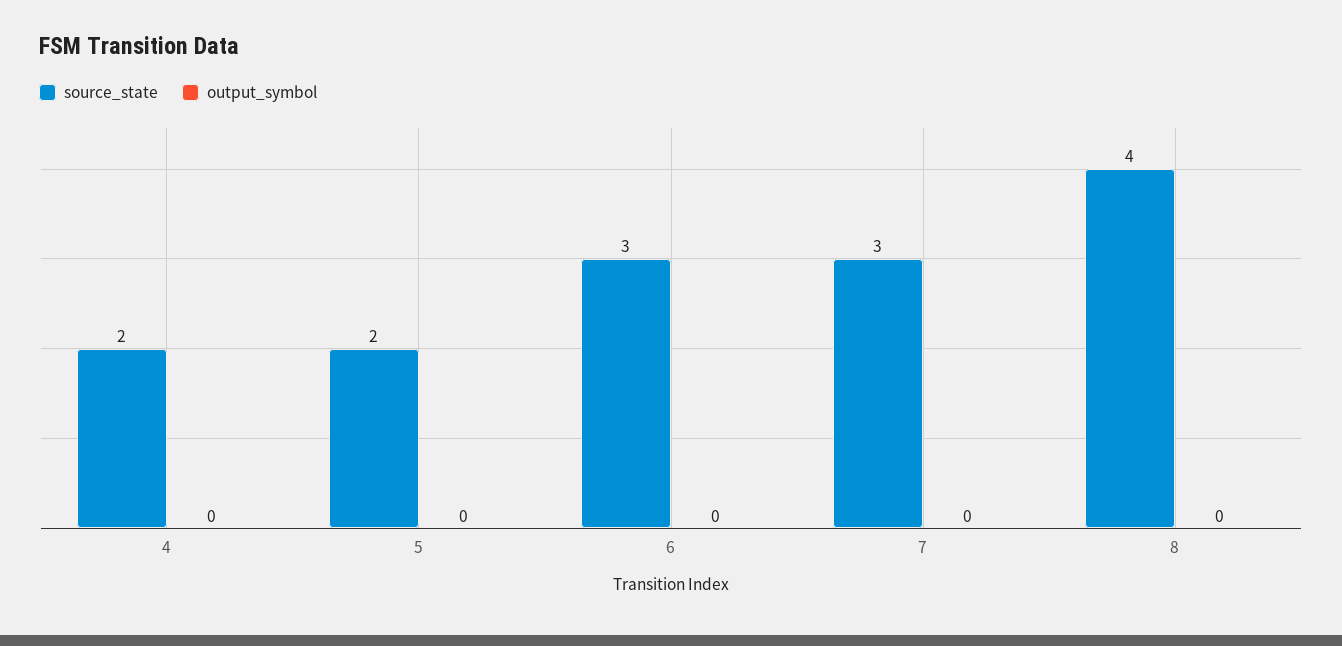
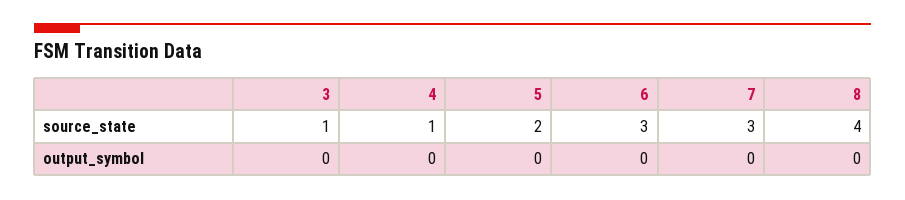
source_state, 4: 2 -> 1
source_state, 3: none -> 1
output_symbol, 3: none -> 0

